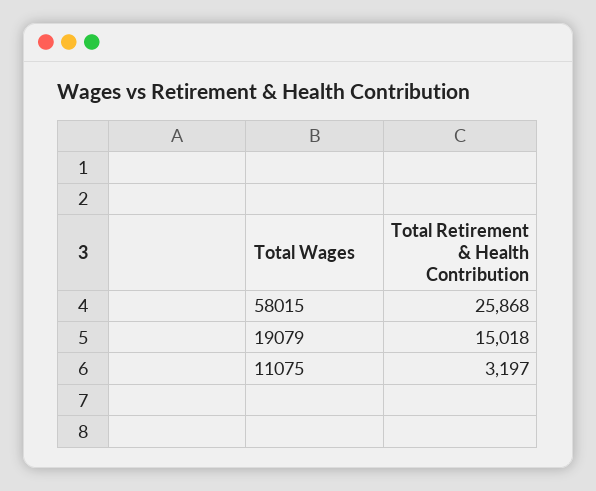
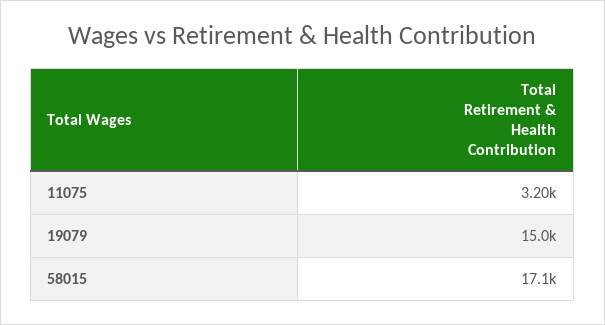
58015: 25868 -> 17100

